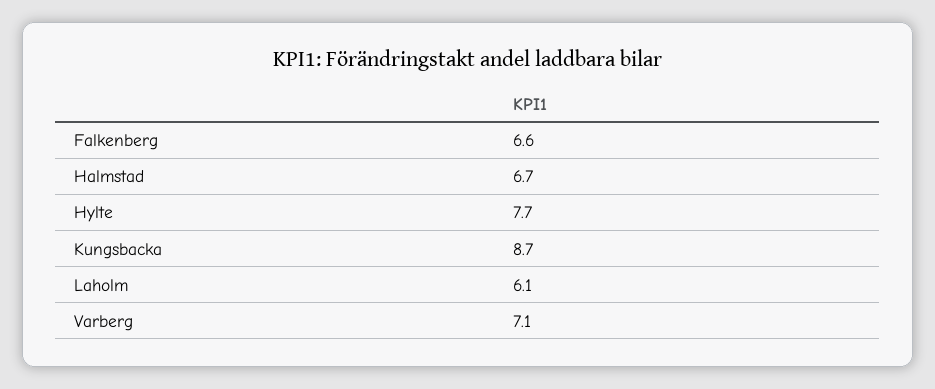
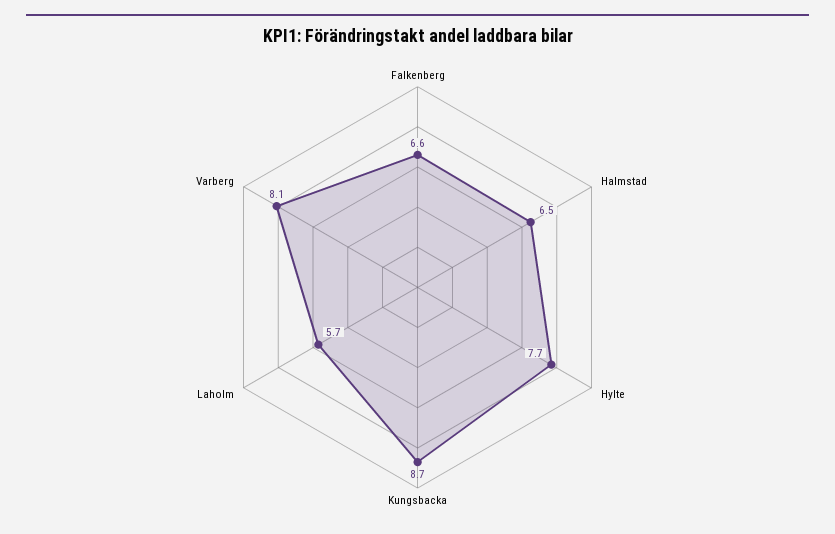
Halmstad: 6.7 -> 6.5
Laholm: 6.1 -> 5.7
Varberg: 7.1 -> 8.1

